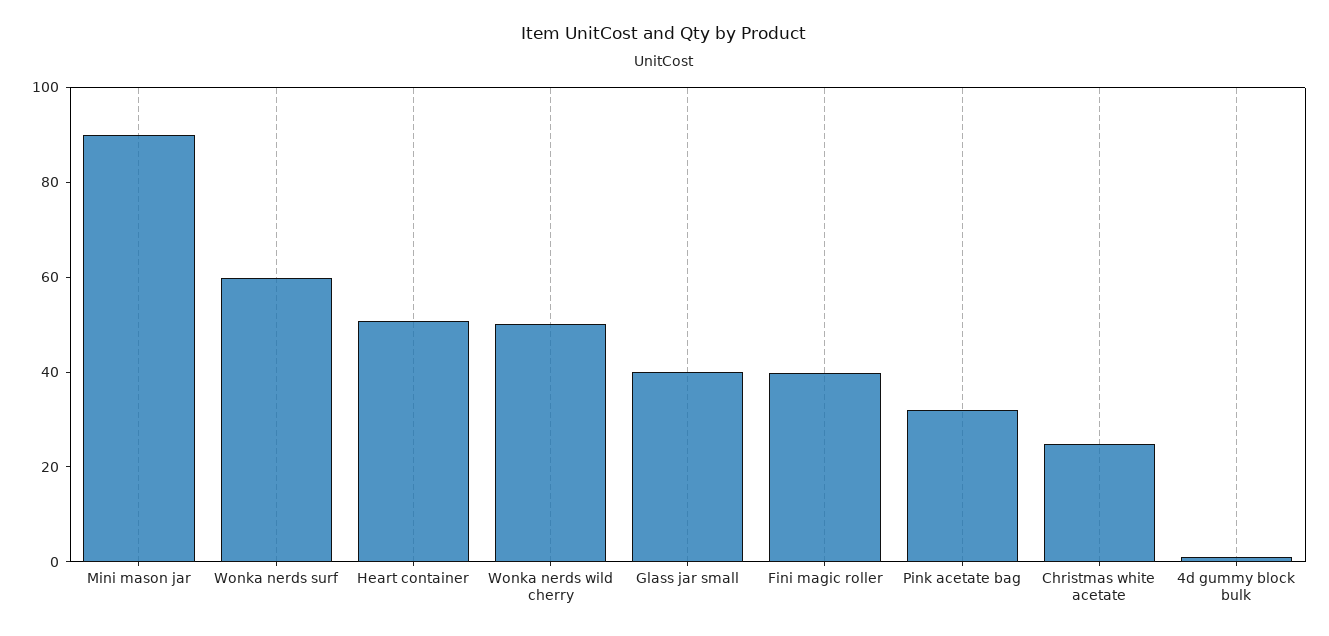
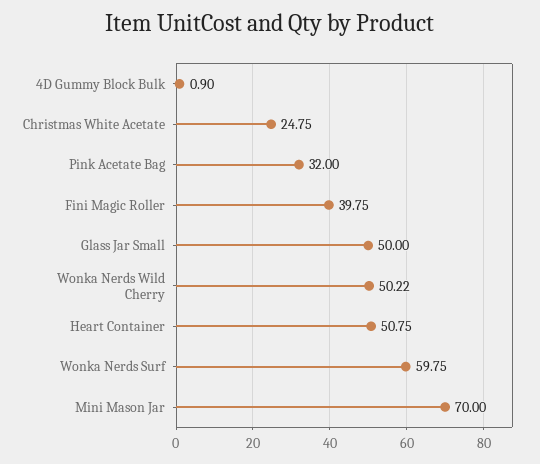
Mini mason jar: 90 -> 70
Glass jar small: 40 -> 50

